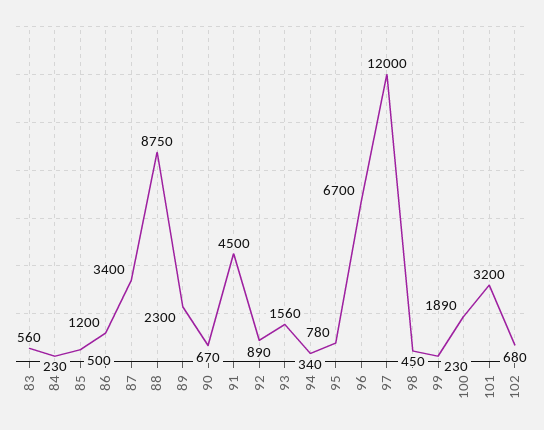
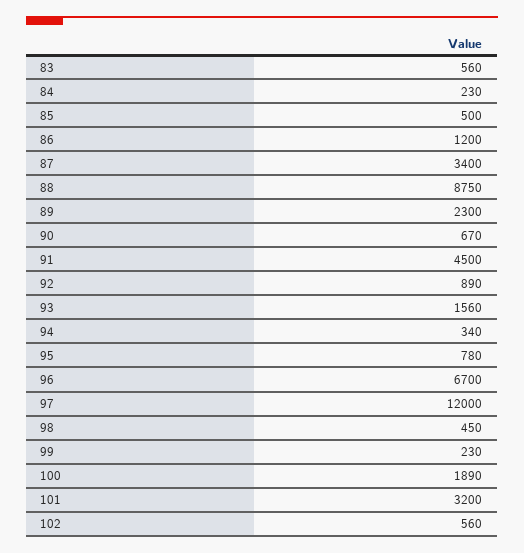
102: 680 -> 560

